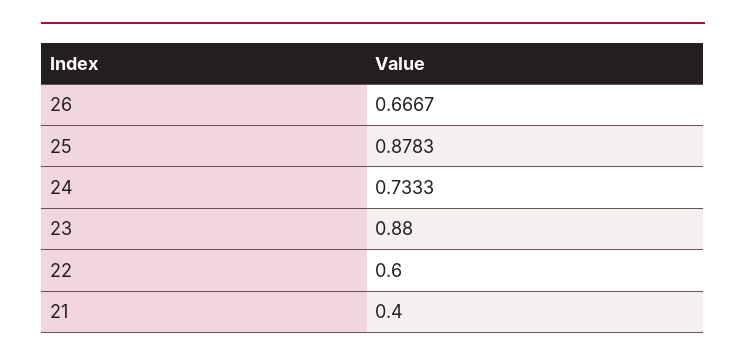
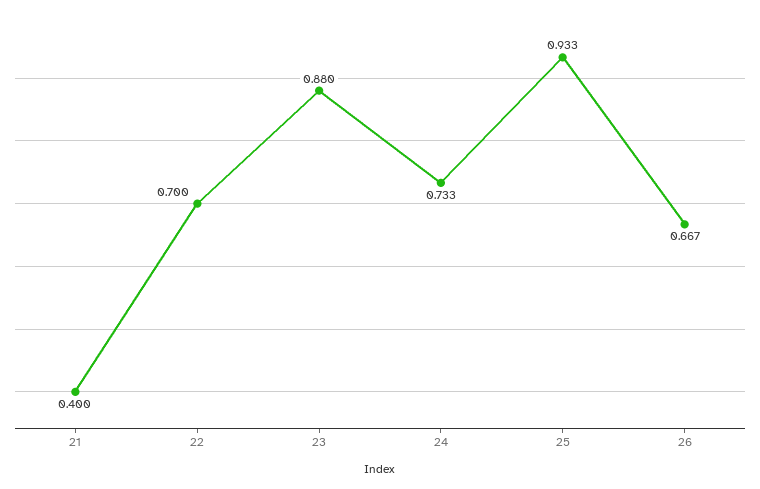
25: 0.8783 -> 0.933
22: 0.6 -> 0.7

